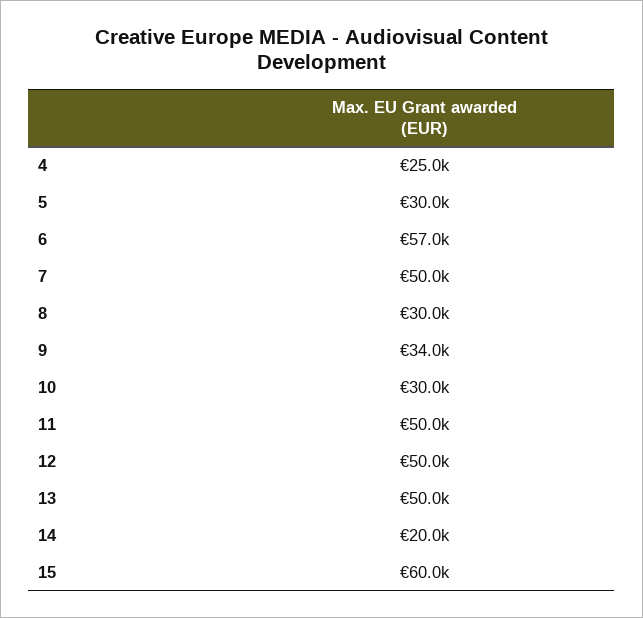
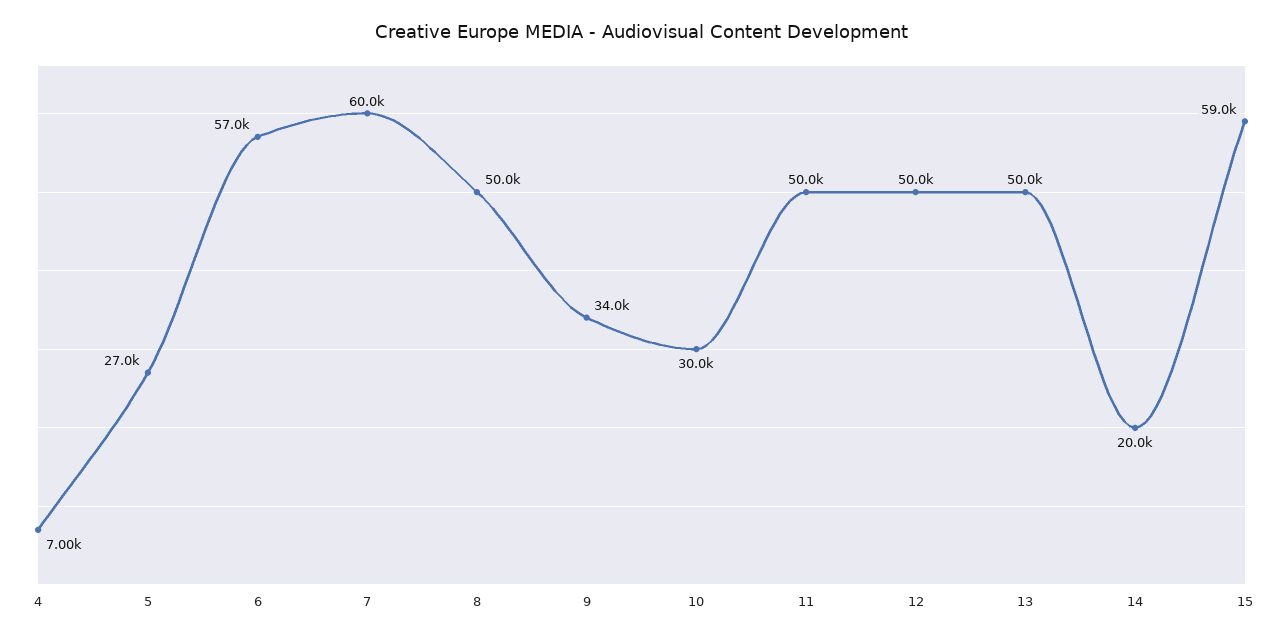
4: 25000 -> 7000
5: 30000 -> 27000
7: 50000 -> 60000
8: 30000 -> 50000
15: 60000 -> 59000

